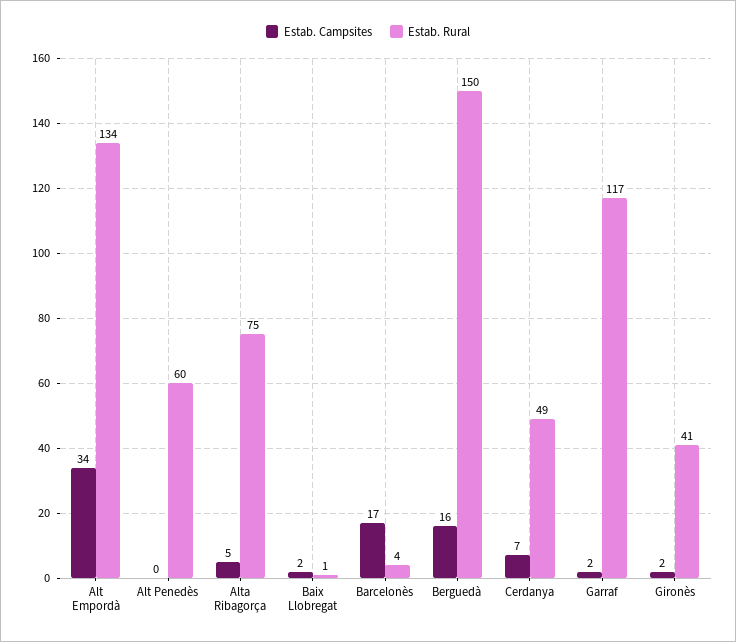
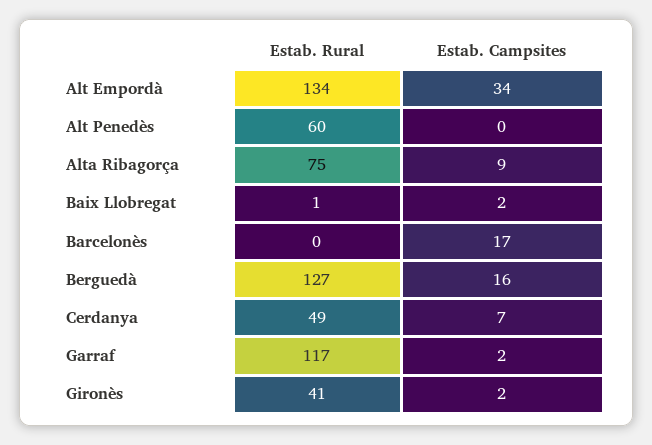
Estab. Campsites, Alta Ribagorça: 5 -> 9
Estab. Rural, Barcelonès: 4 -> 0
Estab. Rural, Berguedà: 150 -> 127

